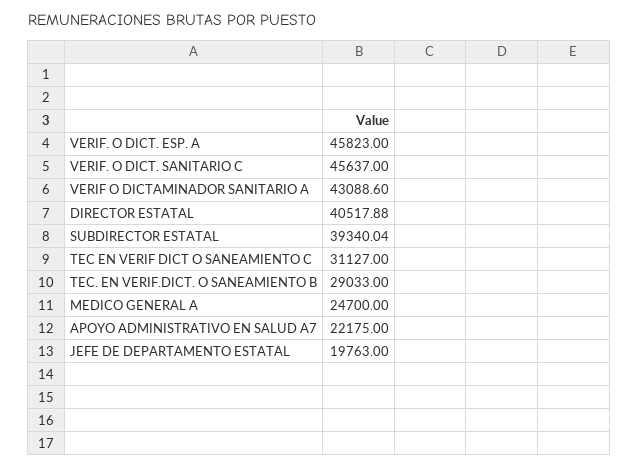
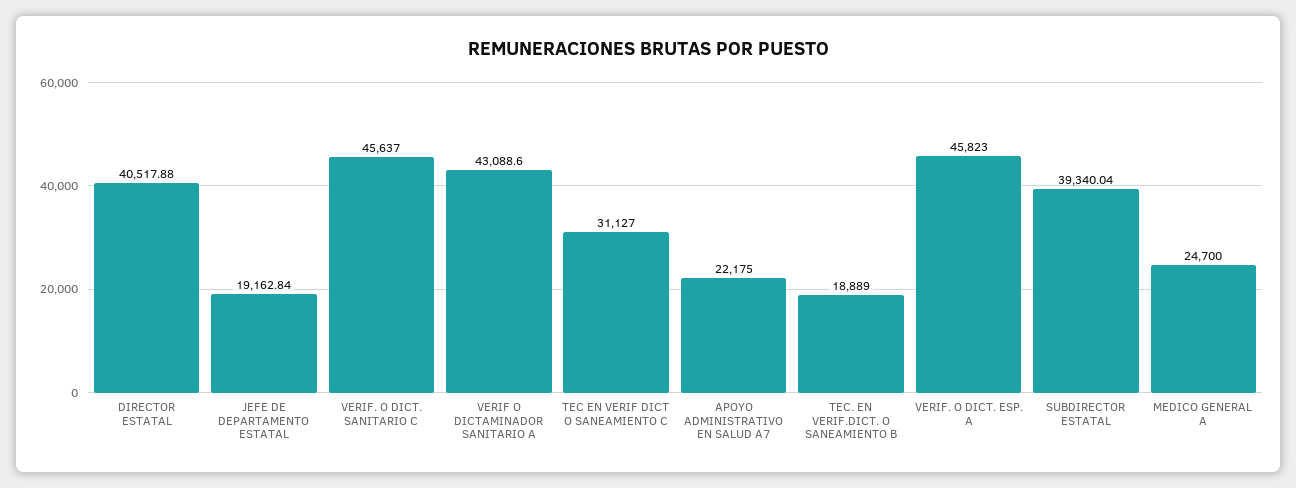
TEC. EN VERIF.DICT. O SANEAMIENTO B: 29033 -> 18889
JEFE DE DEPARTAMENTO ESTATAL: 19763 -> 19162.84

